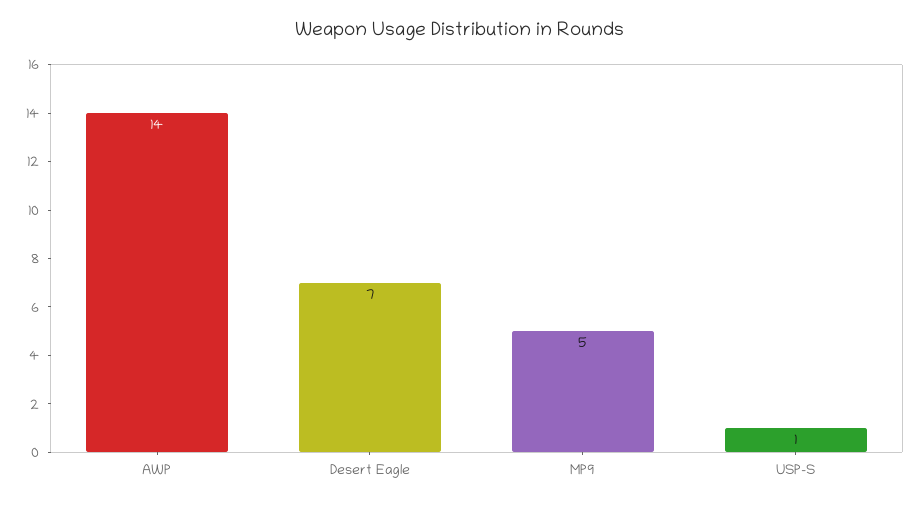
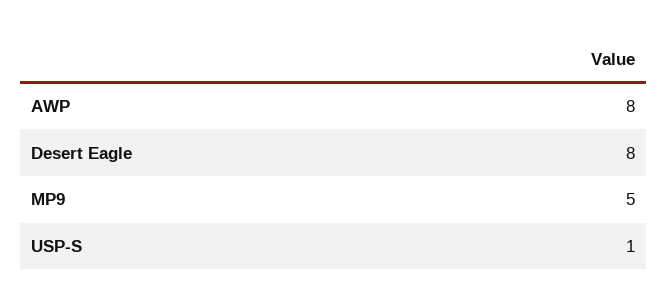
AWP: 14 -> 8
Desert Eagle: 7 -> 8

